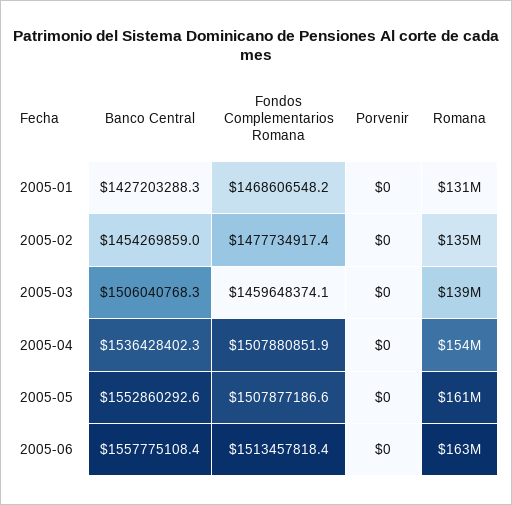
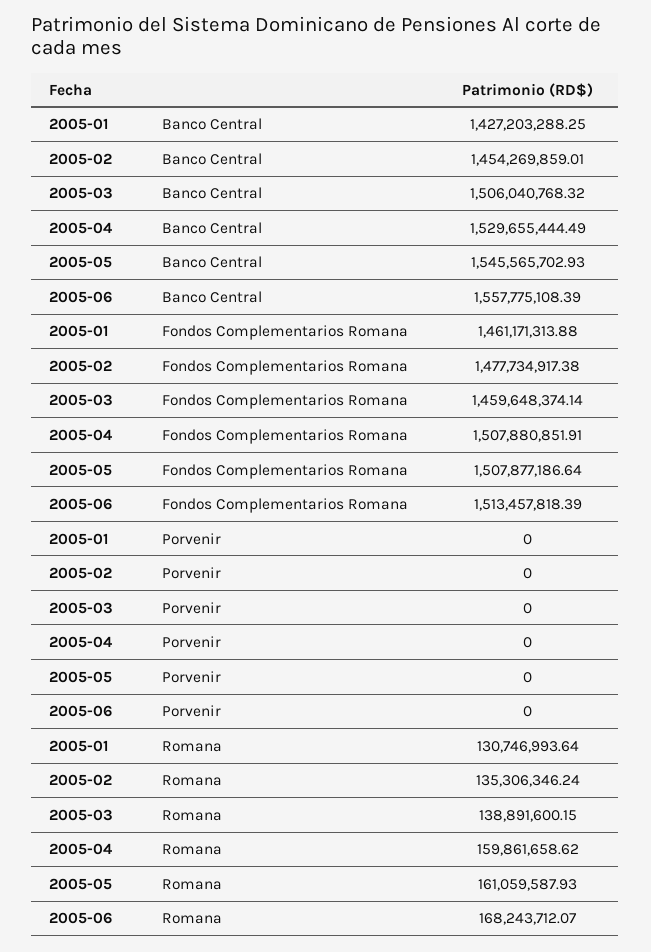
Fondos Complementarios Romana, 2005-01: 1468606548.2 -> 1461171313.88
Banco Central, 2005-04: 1536428402.3 -> 1529655444.49
Romana, 2005-04: 154000000 -> 159861658.62
Banco Central, 2005-05: 1552860292.6 -> 1545565702.93
Romana, 2005-06: 163000000 -> 168243712.07

